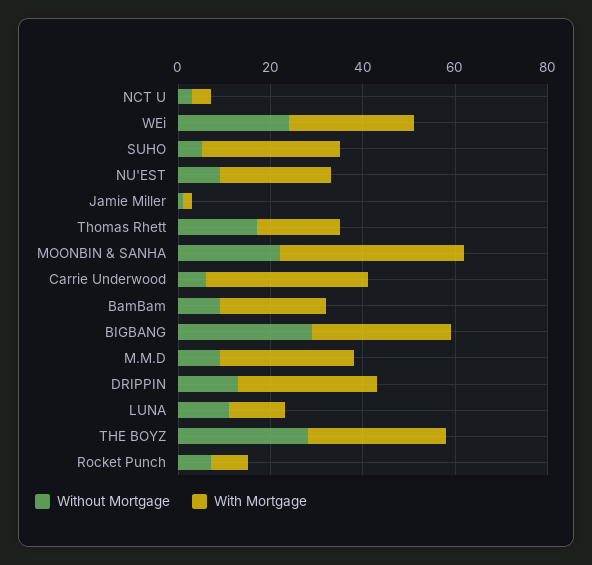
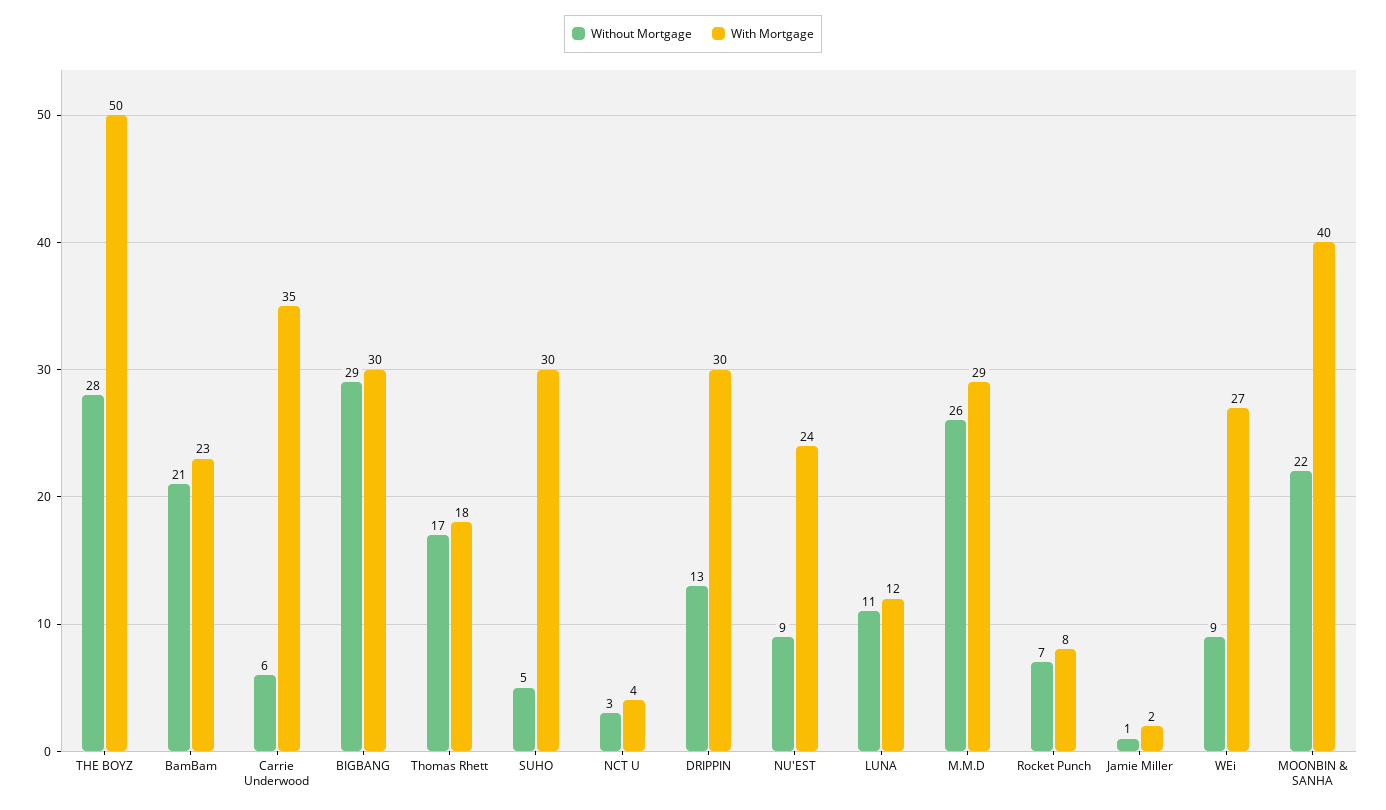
Without Mortgage, WEi: 25 -> 9
Without Mortgage, BamBam: 10 -> 21
Without Mortgage, M.M.D: 10 -> 26
With Mortgage, THE BOYZ: 30 -> 50

